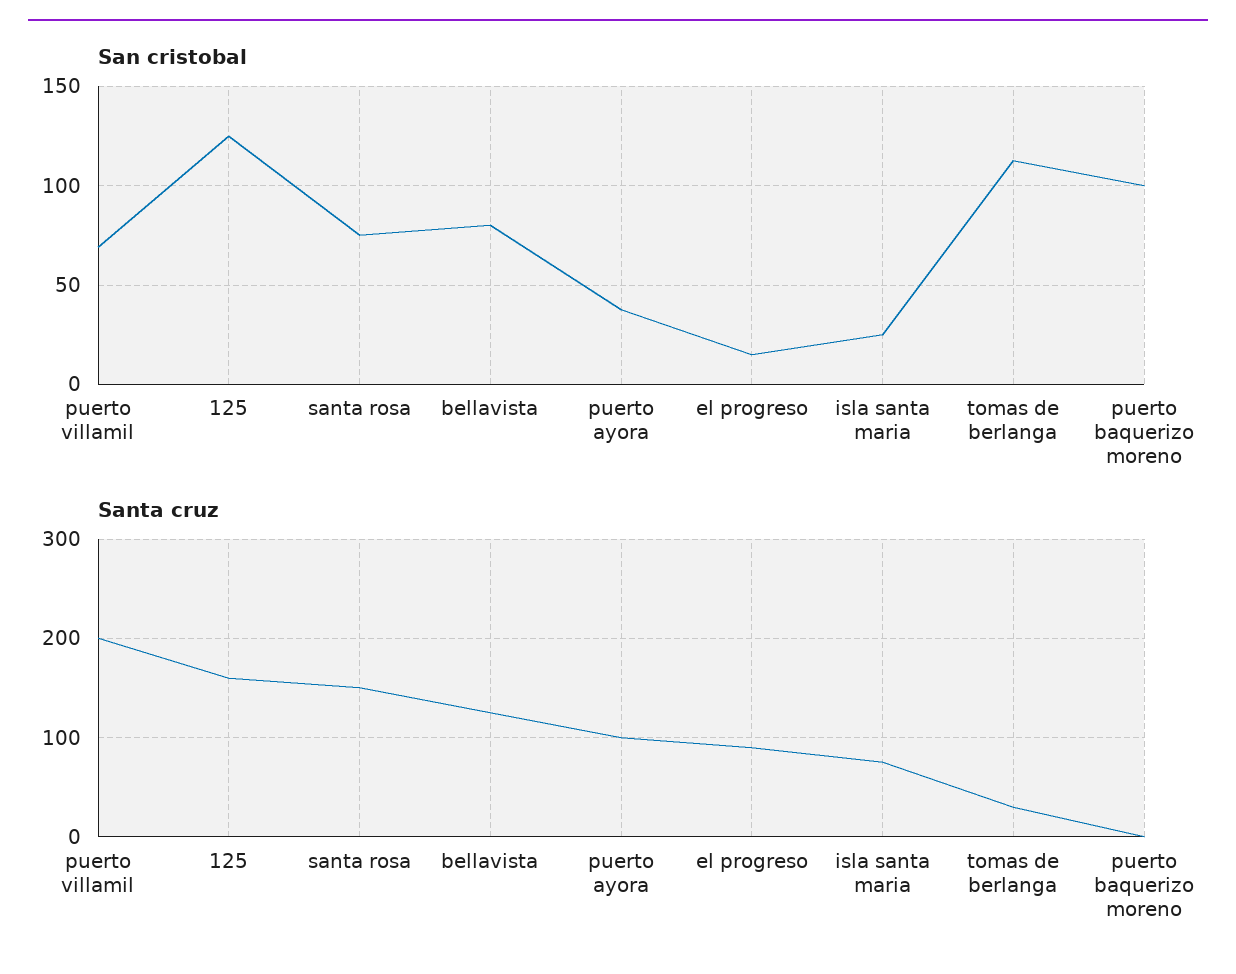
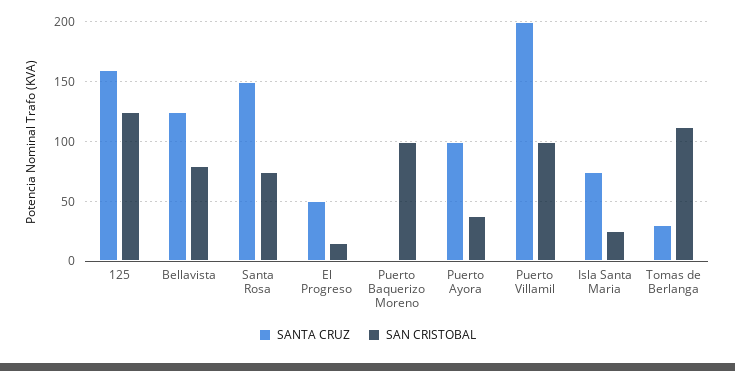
San cristobal, puerto villamil: 70 -> 100
Santa cruz, el progreso: 90 -> 50

